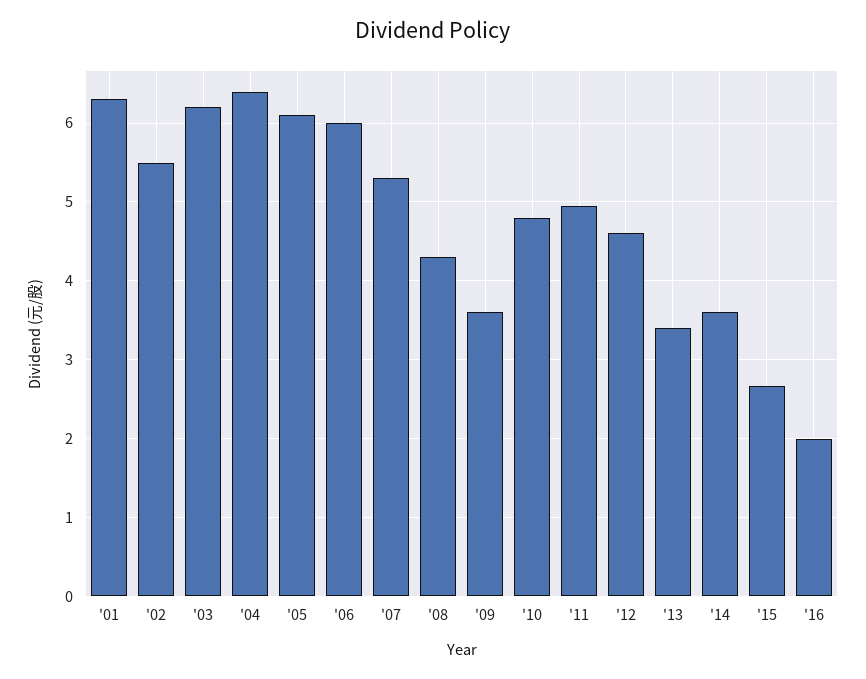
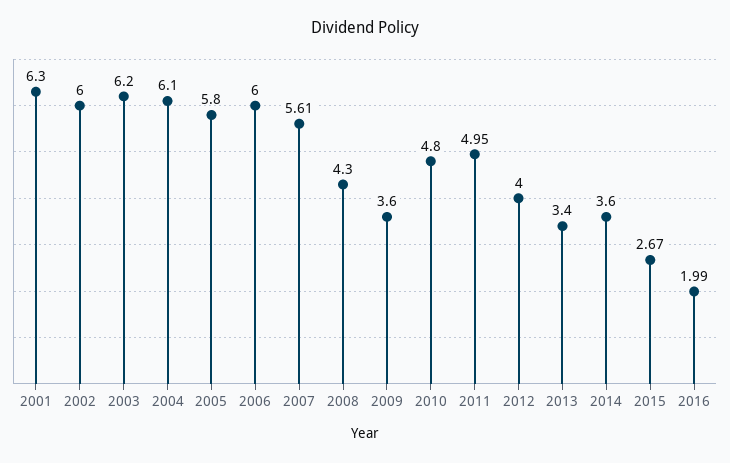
'02: 5.5 -> 6
'04: 6.4 -> 6.1
'05: 6.1 -> 5.8
'07: 5.3 -> 5.61
'12: 4.6 -> 4

